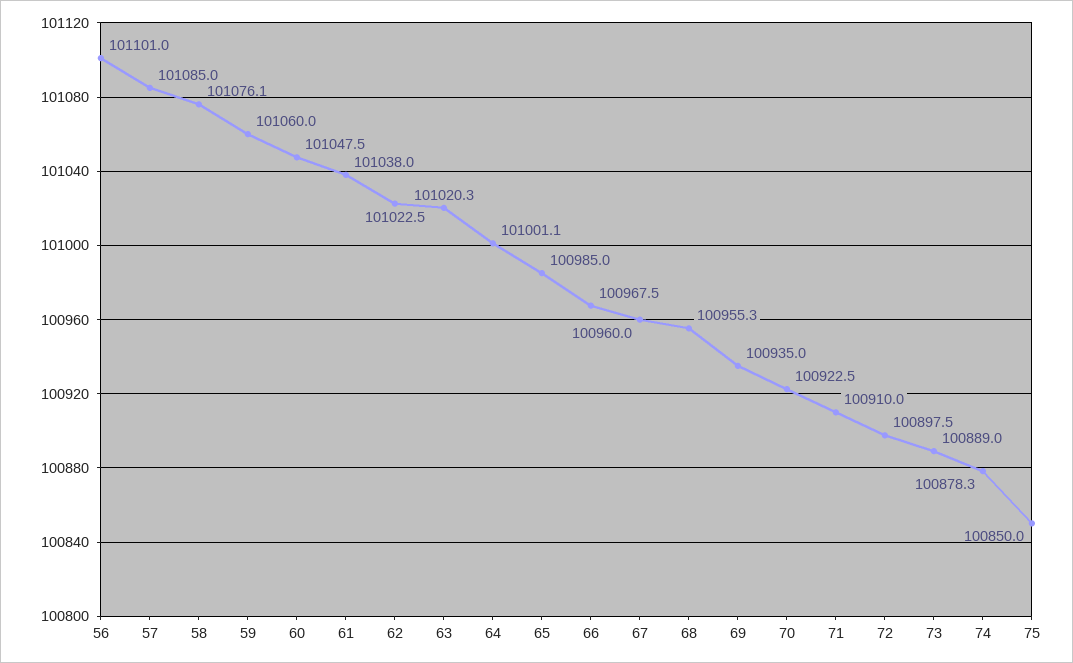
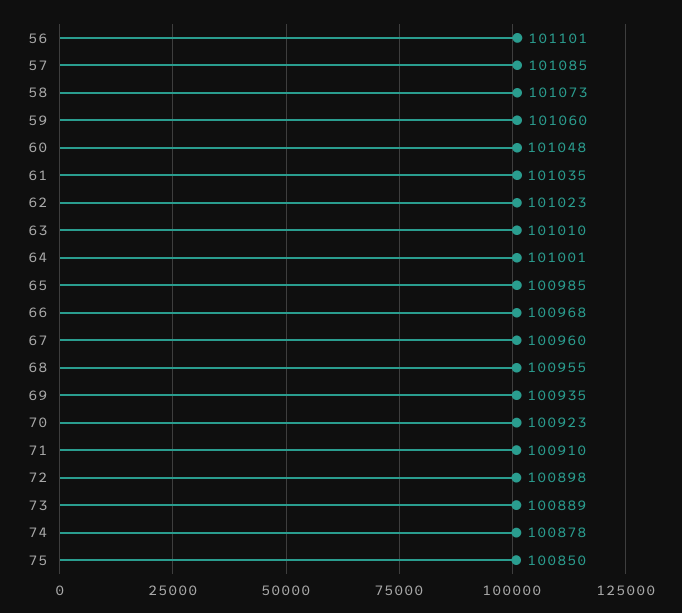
58: 101076.1 -> 101073
61: 101038 -> 101035
63: 101020.3 -> 101010

